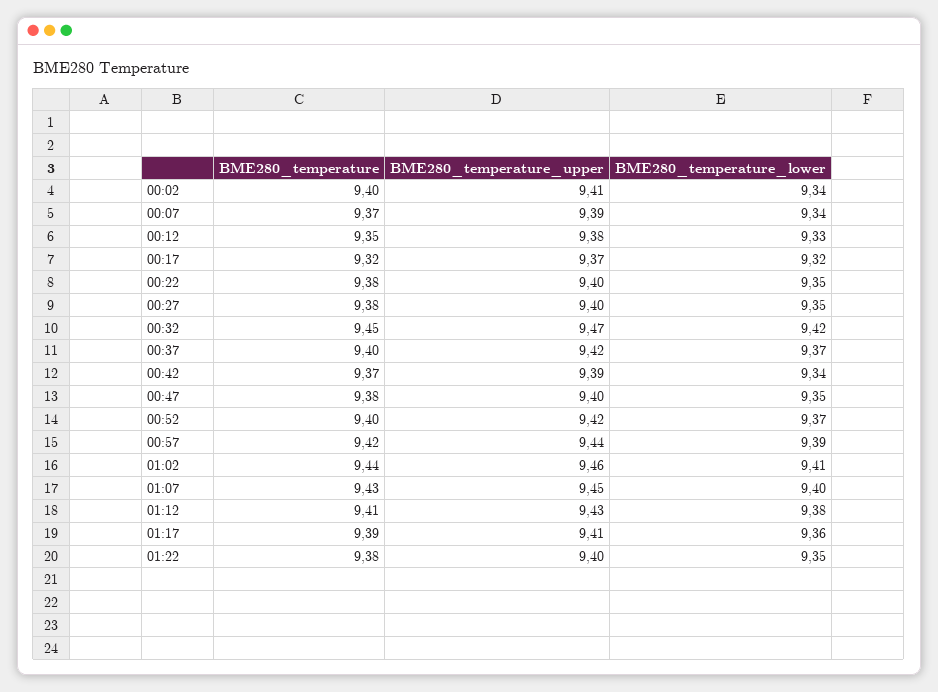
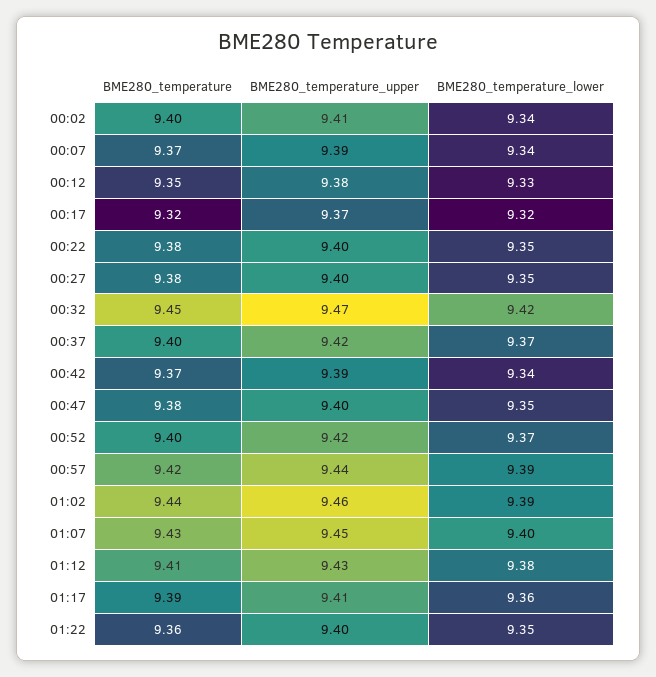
BME280_temperature_lower, 01:02: 9.41 -> 9.39
BME280_temperature, 01:22: 9.38 -> 9.36

